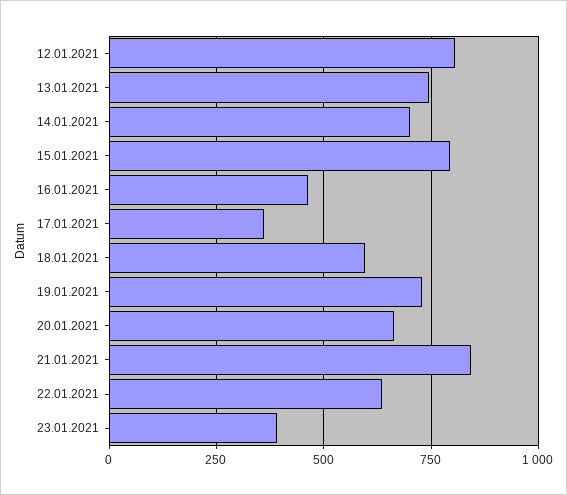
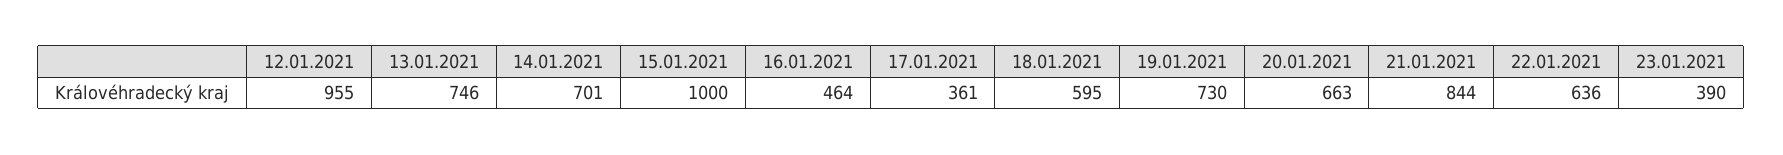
12.01.2021: 800 -> 955
15.01.2021: 800 -> 1000

